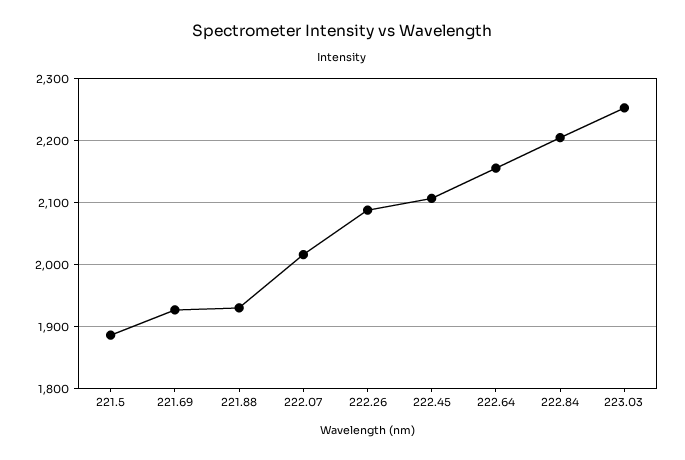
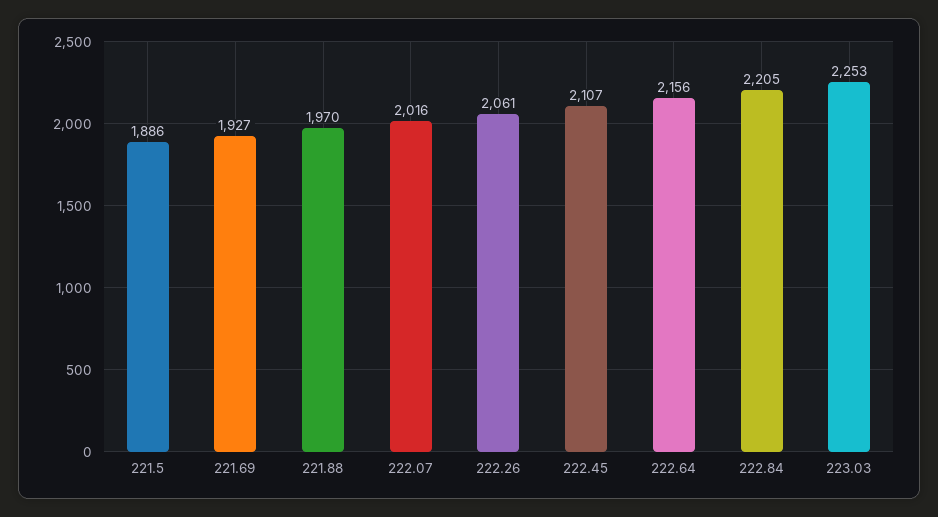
221.88: 1930 -> 1970
222.26: 2090 -> 2061

